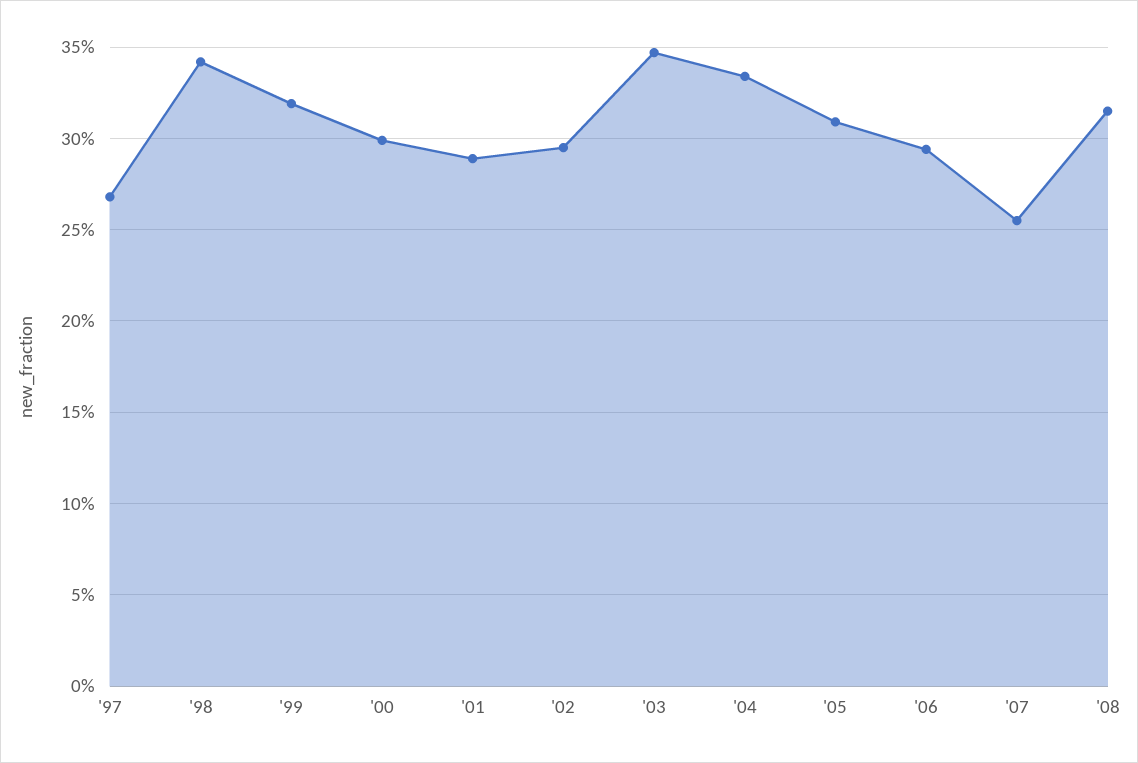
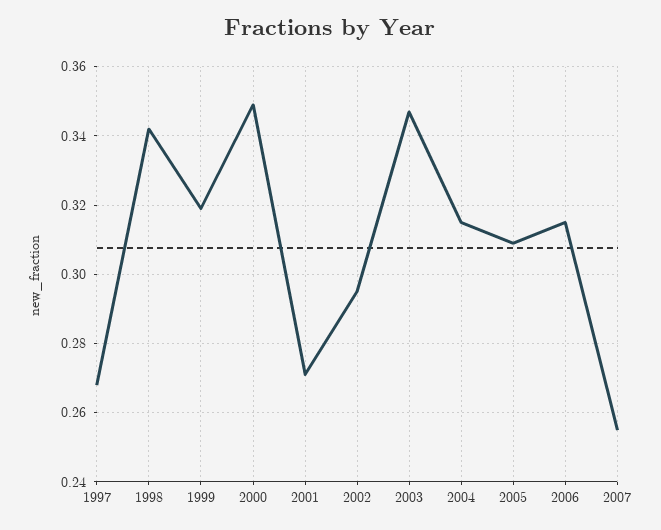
'00: 0.3 -> 0.35
'01: 0.29 -> 0.27
'04: 0.335 -> 0.315
'06: 0.295 -> 0.315
'08: 0.315 -> none

